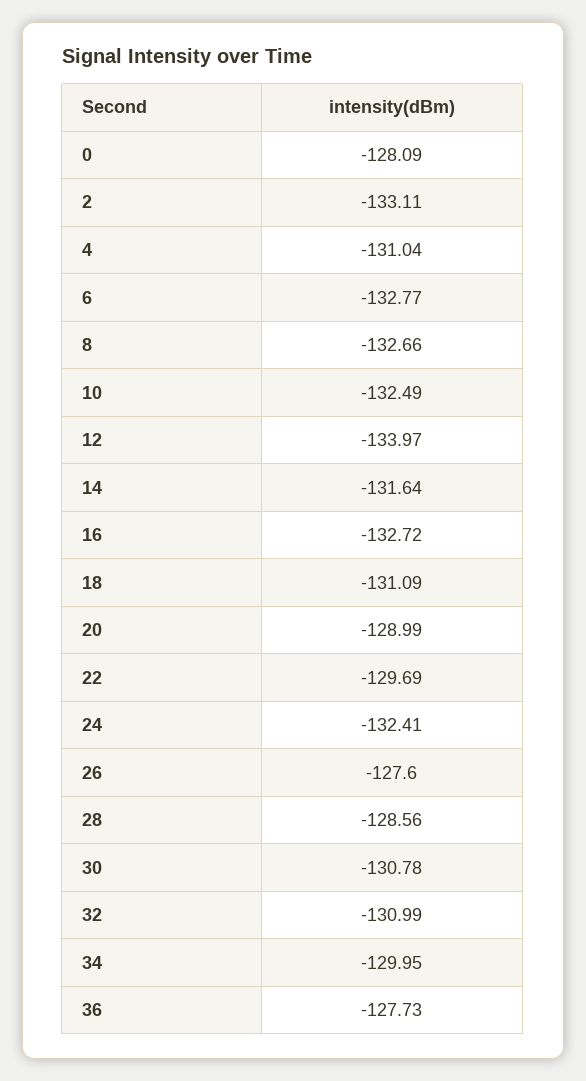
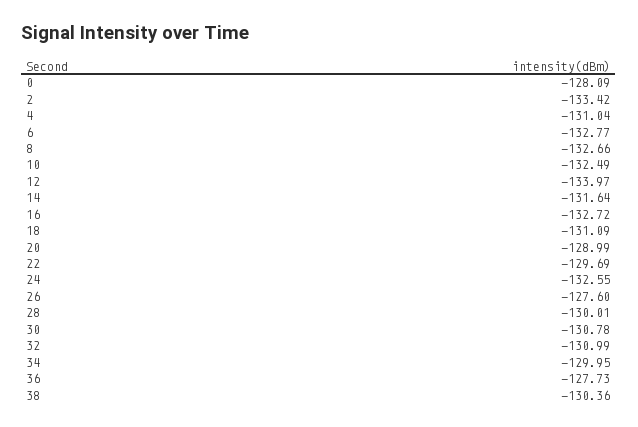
2: -133.11 -> -133.42
24: -132.41 -> -132.55
28: -128.56 -> -130.01
38: none -> -130.36

